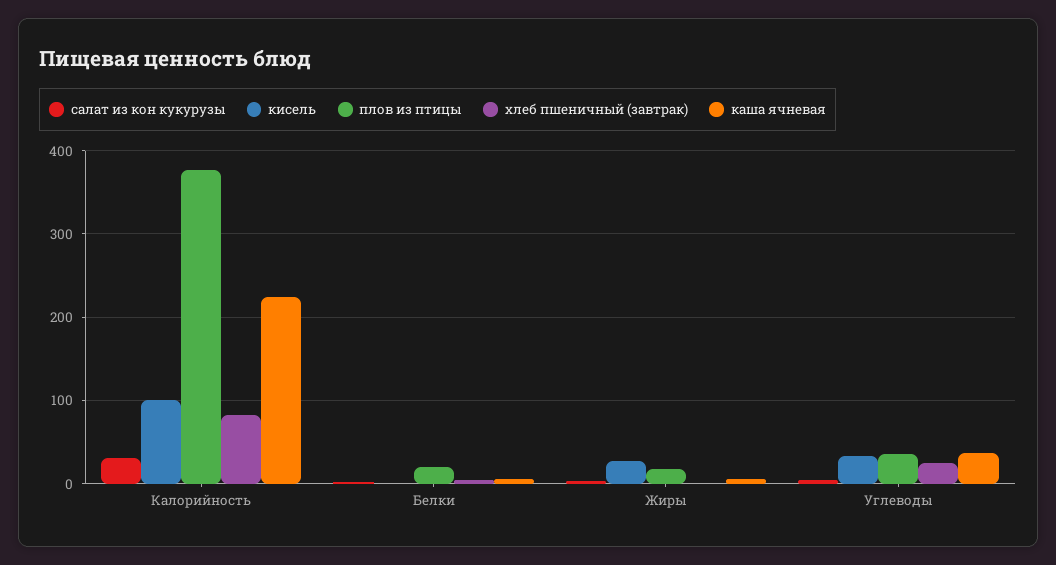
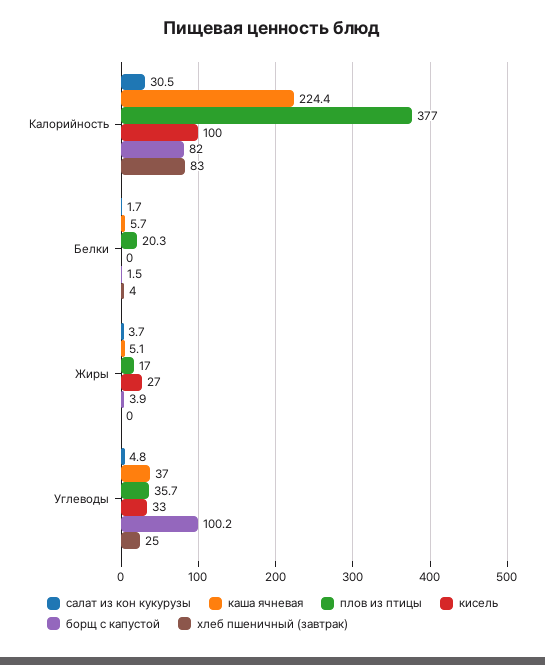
борщ с капустой, Калорийность: none -> 82
борщ с капустой, Белки: none -> 1.5
борщ с капустой, Жиры: none -> 3.9
борщ с капустой, Углеводы: none -> 100.2

